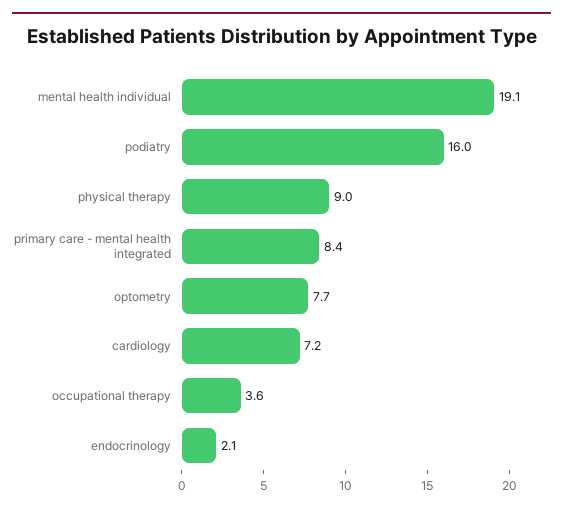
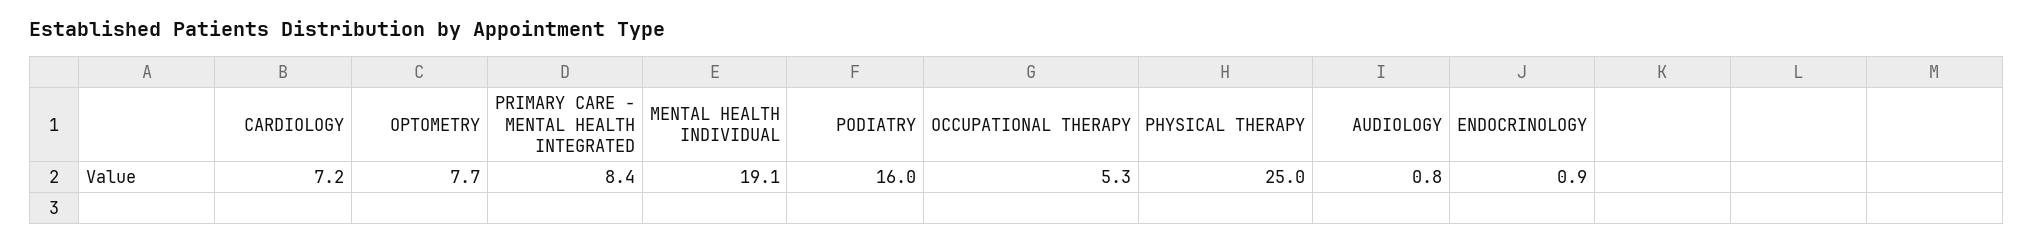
physical therapy: 9 -> 25
occupational therapy: 3.6 -> 5.3
endocrinology: 2.1 -> 0.9
AUDIOLOGY: none -> 0.8

